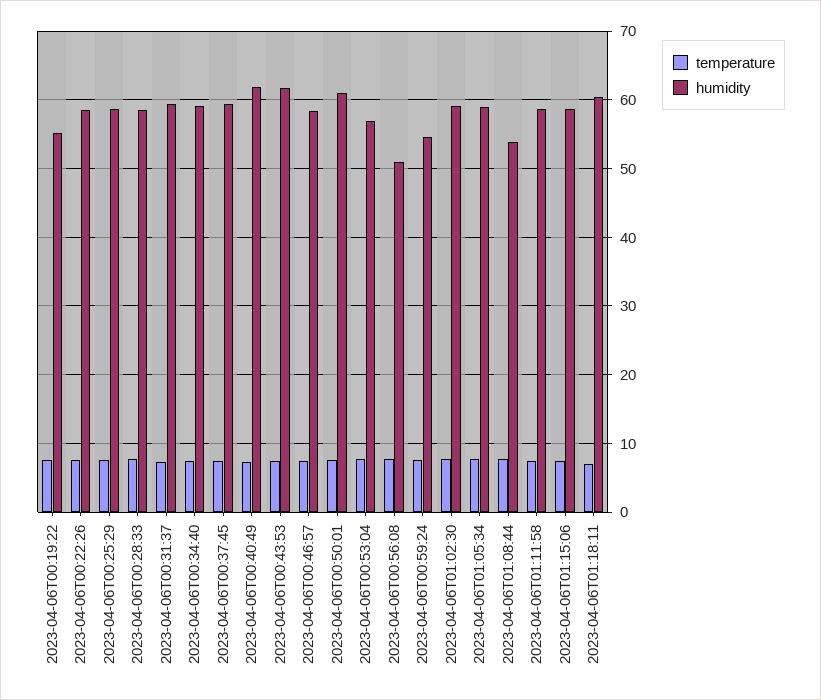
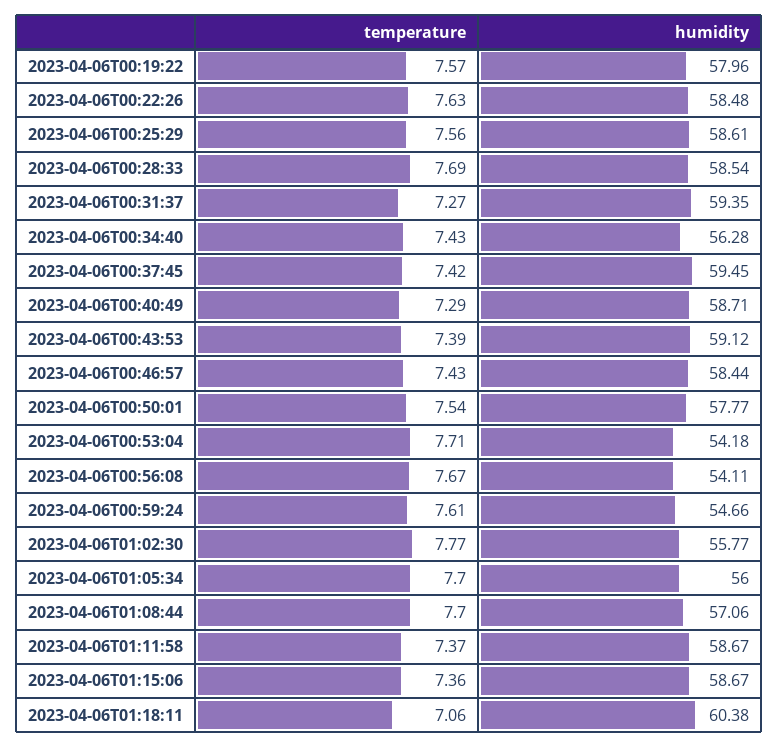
humidity, 2023-04-06T00:19:22: 55 -> 57.96
humidity, 2023-04-06T00:34:40: 59 -> 56.28
humidity, 2023-04-06T00:40:49: 62 -> 58.71
humidity, 2023-04-06T00:43:53: 62 -> 59.12
humidity, 2023-04-06T00:50:01: 61 -> 57.77
humidity, 2023-04-06T00:53:04: 57 -> 54.18
humidity, 2023-04-06T00:56:08: 51 -> 54.11
humidity, 2023-04-06T01:02:30: 59 -> 55.77
humidity, 2023-04-06T01:05:34: 59 -> 56
humidity, 2023-04-06T01:08:44: 54 -> 57.06

